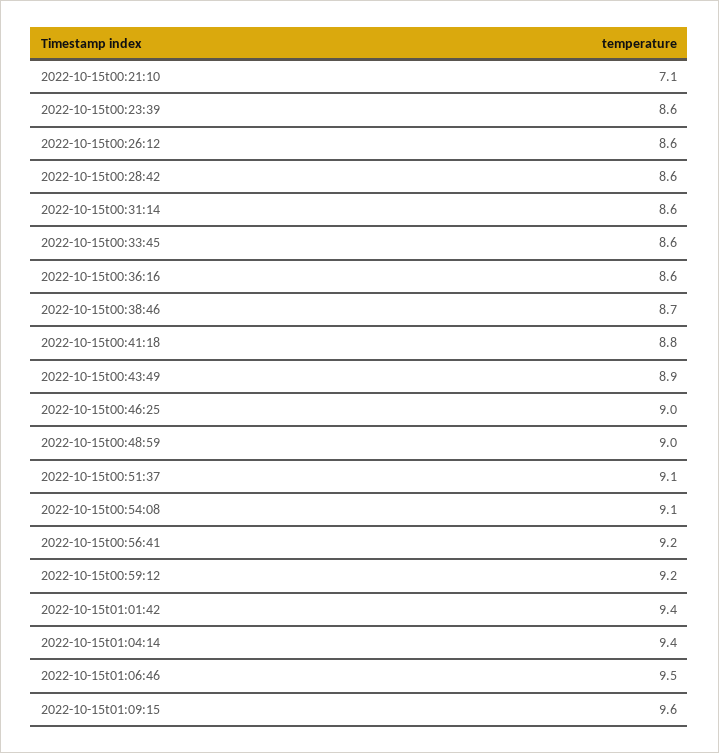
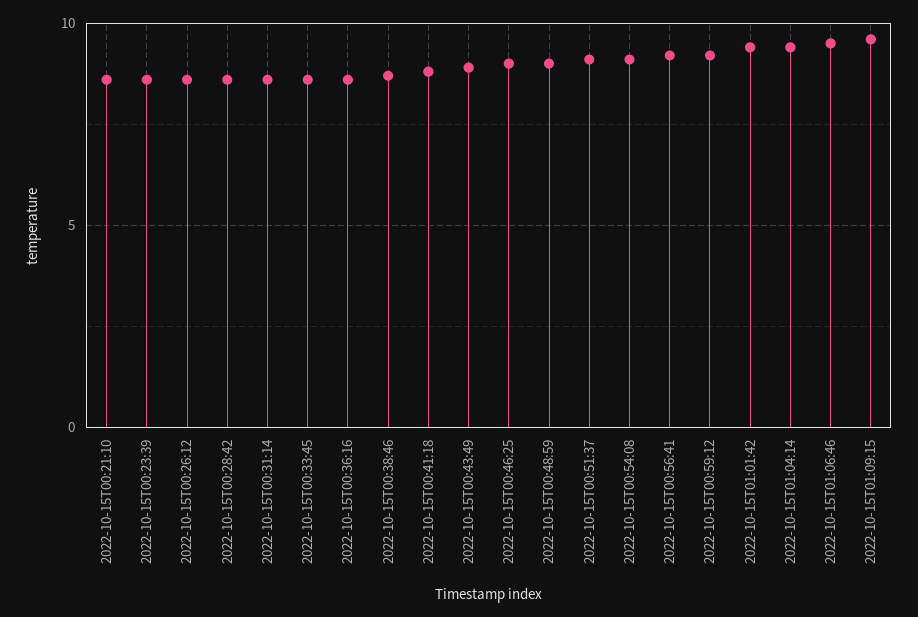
2022-10-15t00:21:10: 7.1 -> 8.5

